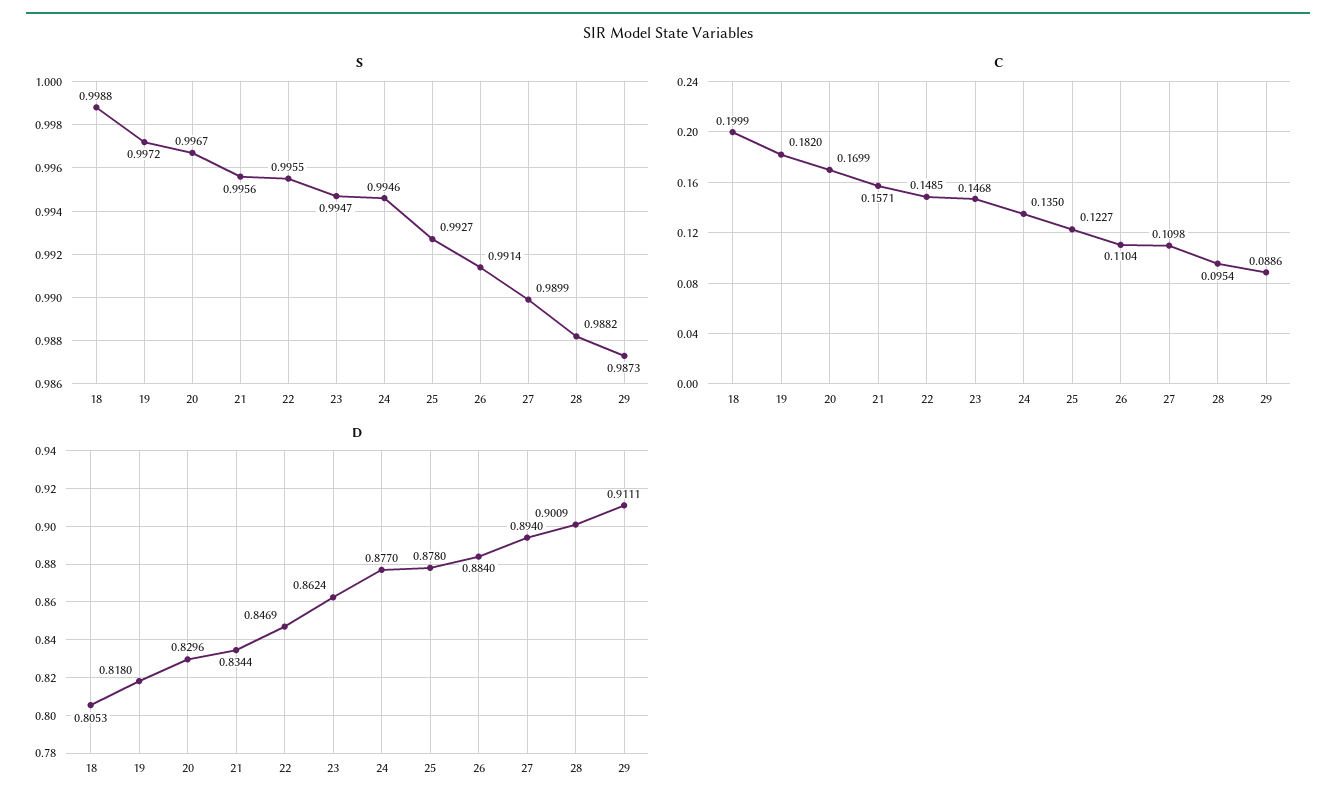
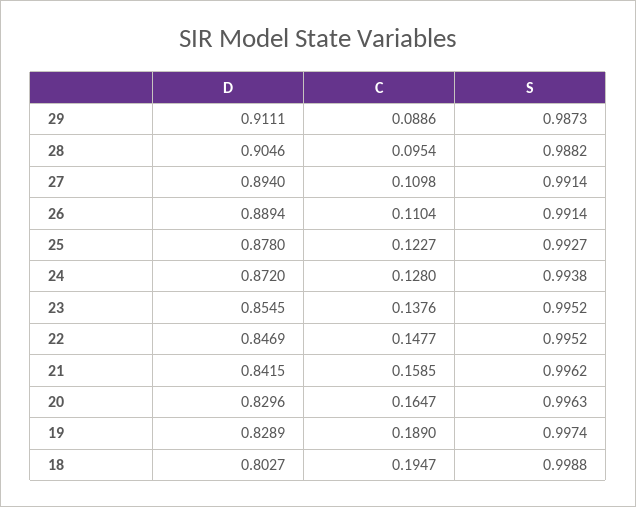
S, 19: 0.9972 -> 0.9974
S, 20: 0.9967 -> 0.9963
S, 21: 0.9956 -> 0.9962
S, 22: 0.9955 -> 0.9952
S, 23: 0.9947 -> 0.9952
S, 24: 0.9946 -> 0.9938
S, 27: 0.9899 -> 0.9914
C, 18: 0.1999 -> 0.1947
C, 19: 0.182 -> 0.189
C, 20: 0.1699 -> 0.1647
C, 21: 0.1571 -> 0.1585
C, 22: 0.1485 -> 0.1477
C, 23: 0.1468 -> 0.1376
C, 24: 0.135 -> 0.128
D, 18: 0.8053 -> 0.8027
D, 19: 0.818 -> 0.8289
D, 21: 0.8344 -> 0.8415
D, 23: 0.8624 -> 0.8545
D, 24: 0.877 -> 0.872
D, 26: 0.884 -> 0.8894
D, 28: 0.9009 -> 0.9046

